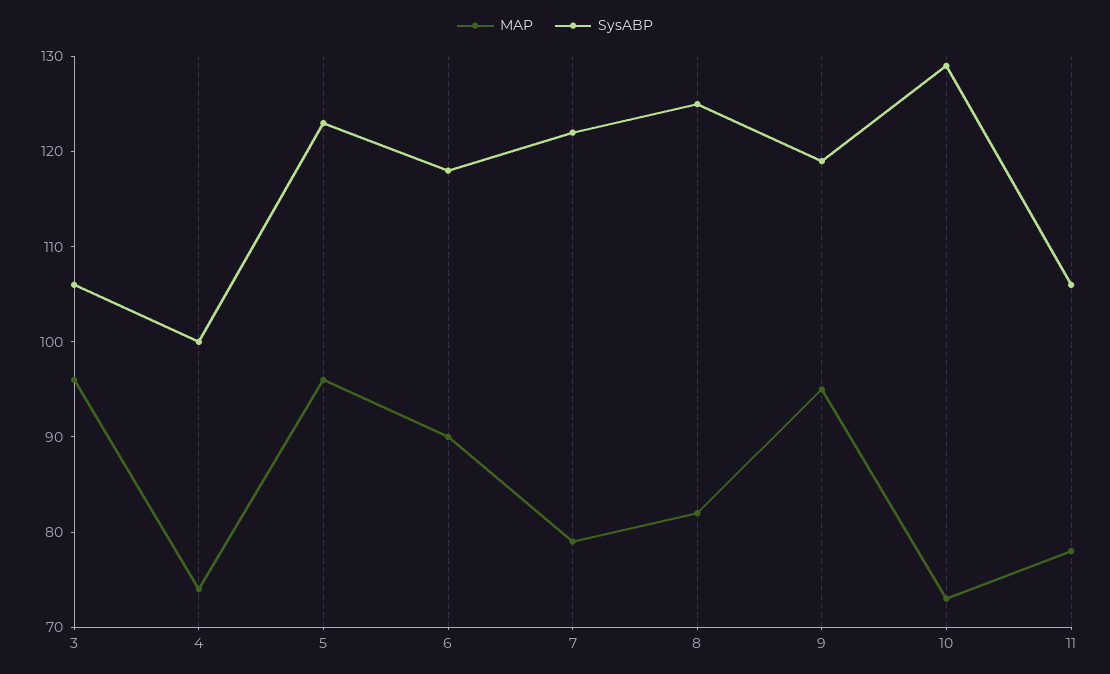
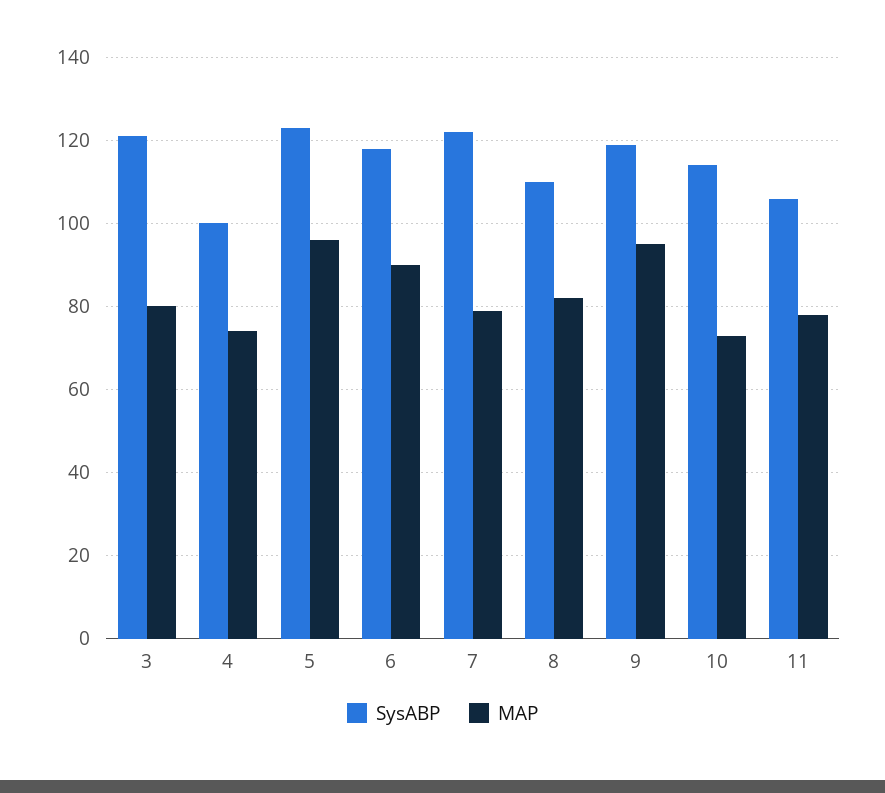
MAP, 3: 96 -> 80
SysABP, 3: 106 -> 120
SysABP, 8: 125 -> 110
SysABP, 10: 129 -> 115

